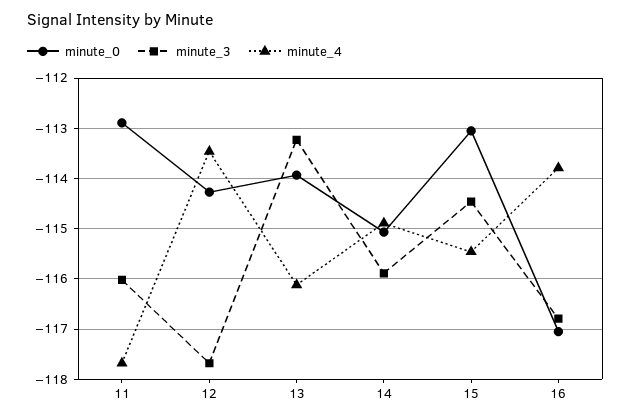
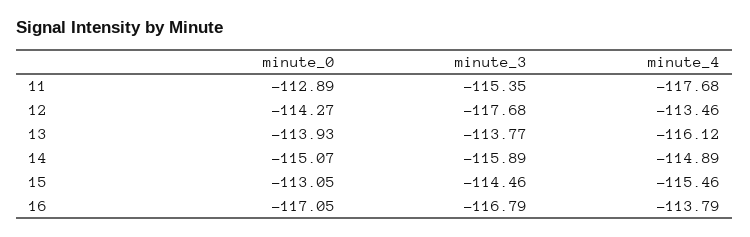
minute_3, 11: -116 -> -115.35
minute_3, 13: -113.2 -> -113.77

